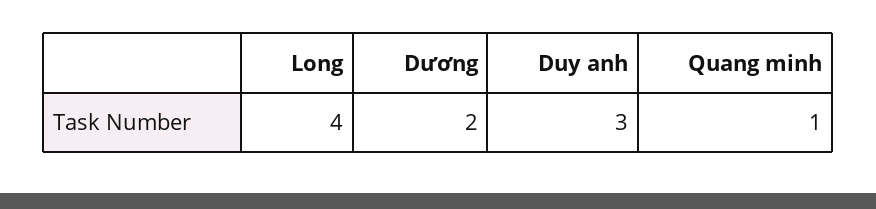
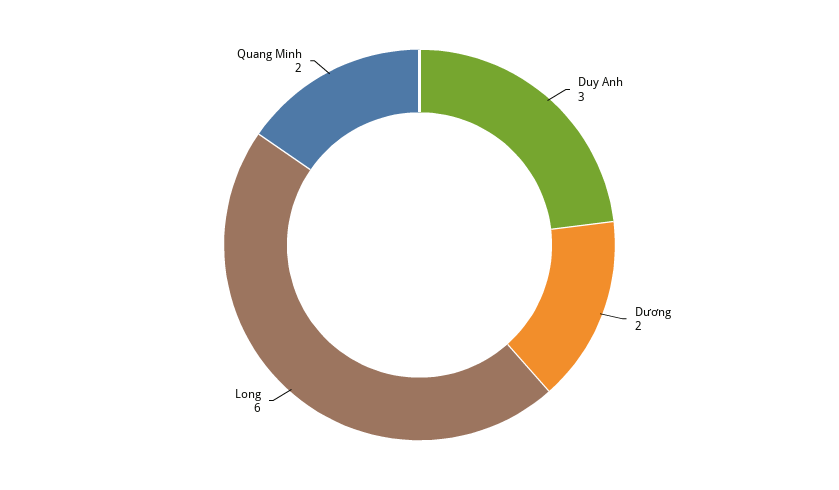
Long: 4 -> 6
Quang minh: 1 -> 2

